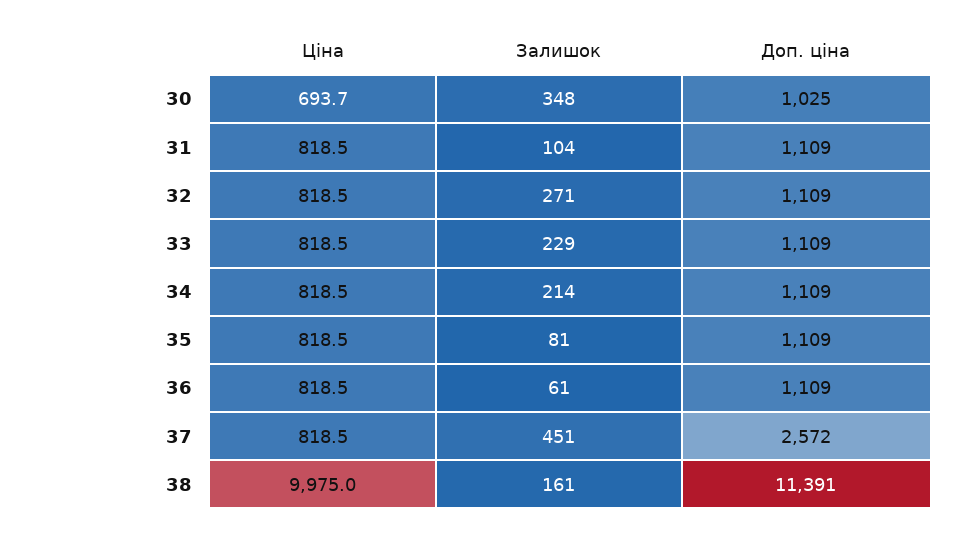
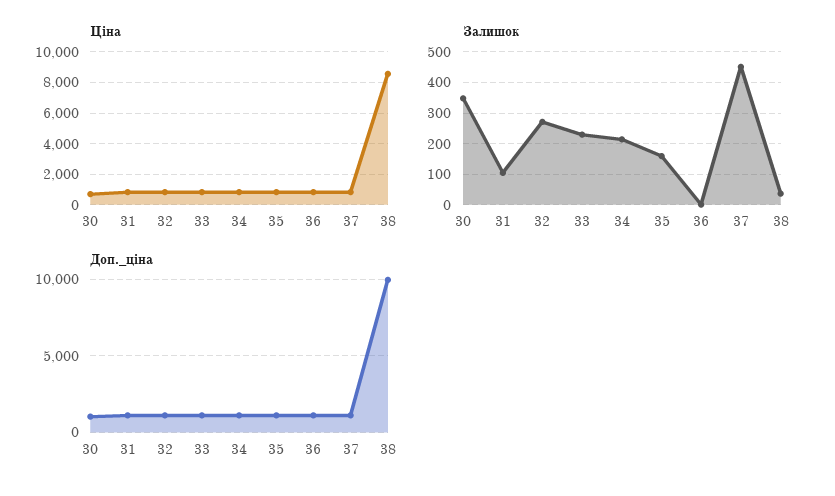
Залишок, 35: 81 -> 160
Залишок, 36: 61 -> 0
Доп. ціна, 37: 2572 -> 1000
Ціна, 38: 9975 -> 8500
Залишок, 38: 161 -> 40
Доп. ціна, 38: 11391 -> 10000

